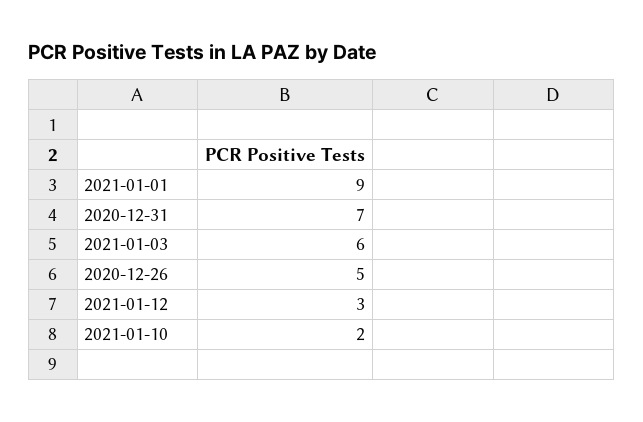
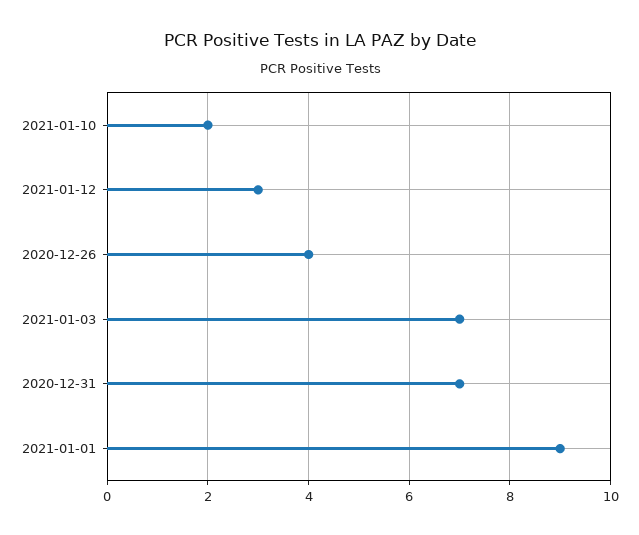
2021-01-03: 6 -> 7
2020-12-26: 5 -> 4

